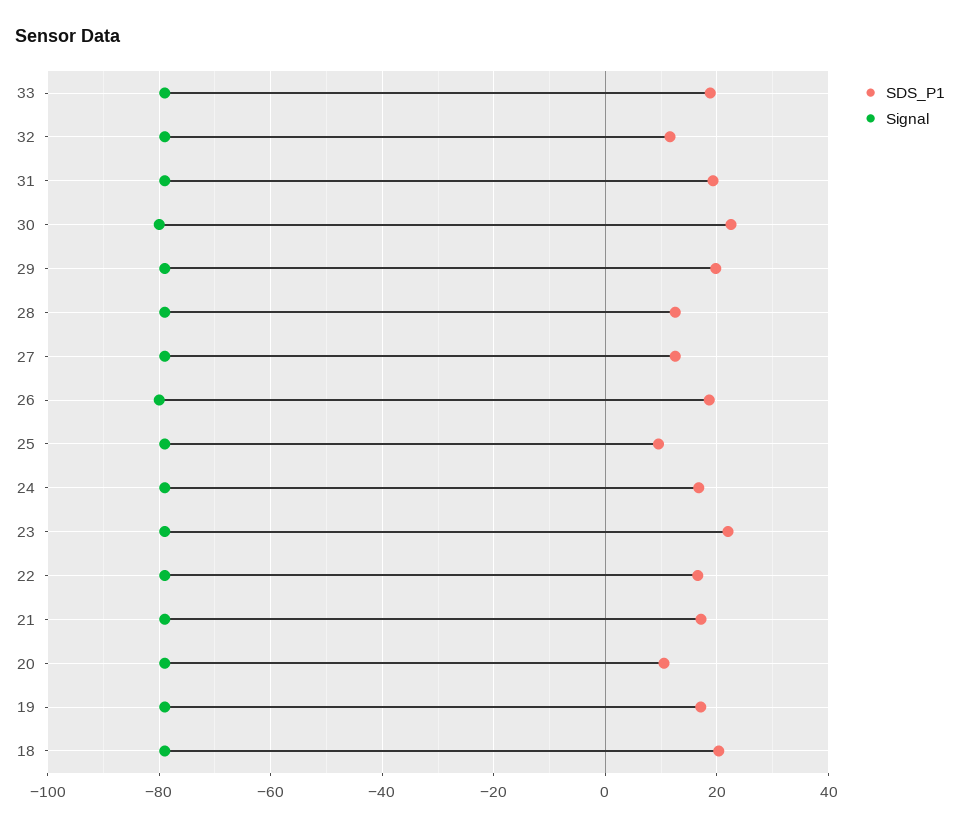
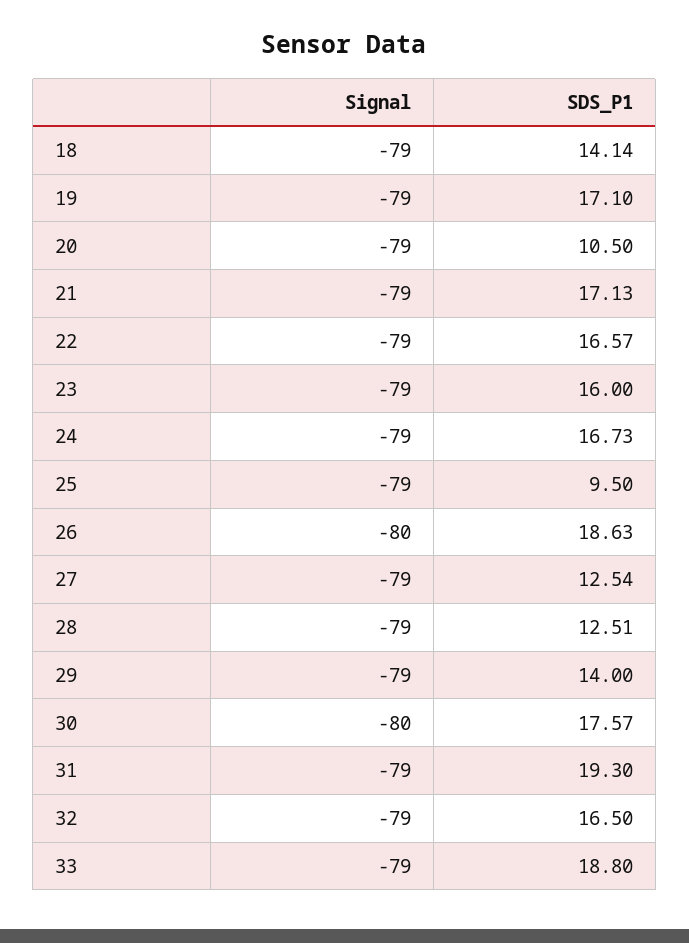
SDS_P1, 32: 12 -> 16.5
SDS_P1, 30: 22 -> 17.57
SDS_P1, 29: 20 -> 14
SDS_P1, 23: 22 -> 16
SDS_P1, 18: 20 -> 14.14

